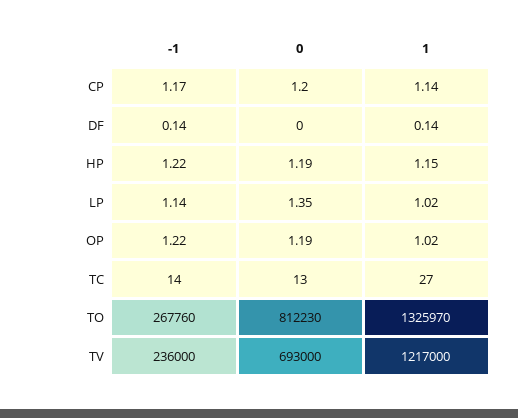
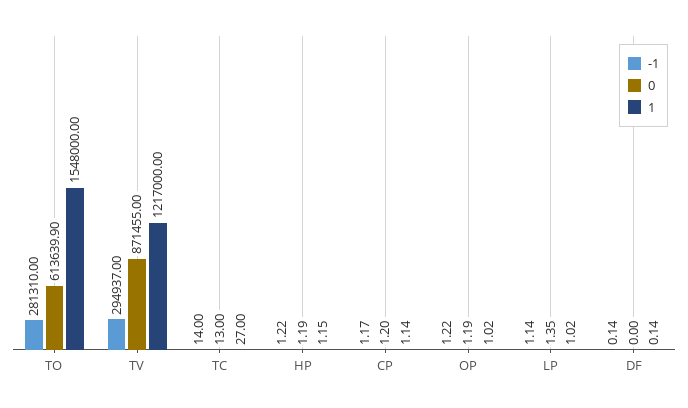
-1, TO: 267760 -> 281310
0, TO: 812230 -> 613639.9
1, TO: 1325970 -> 1548000
-1, TV: 236000 -> 294937
0, TV: 693000 -> 871455

